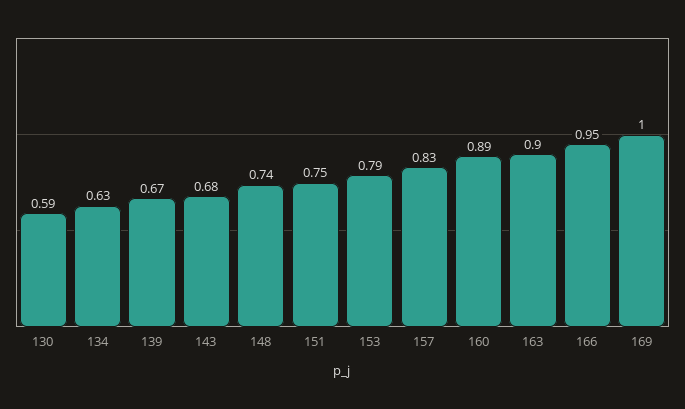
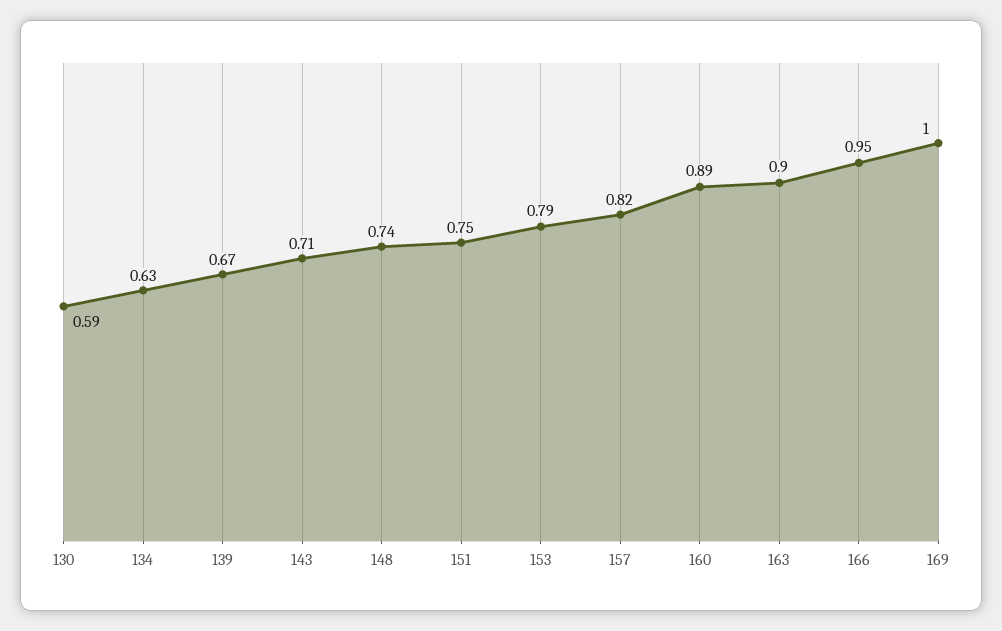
143: 0.68 -> 0.71
157: 0.83 -> 0.82

